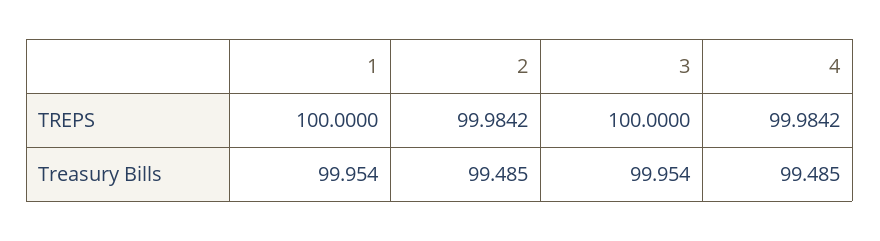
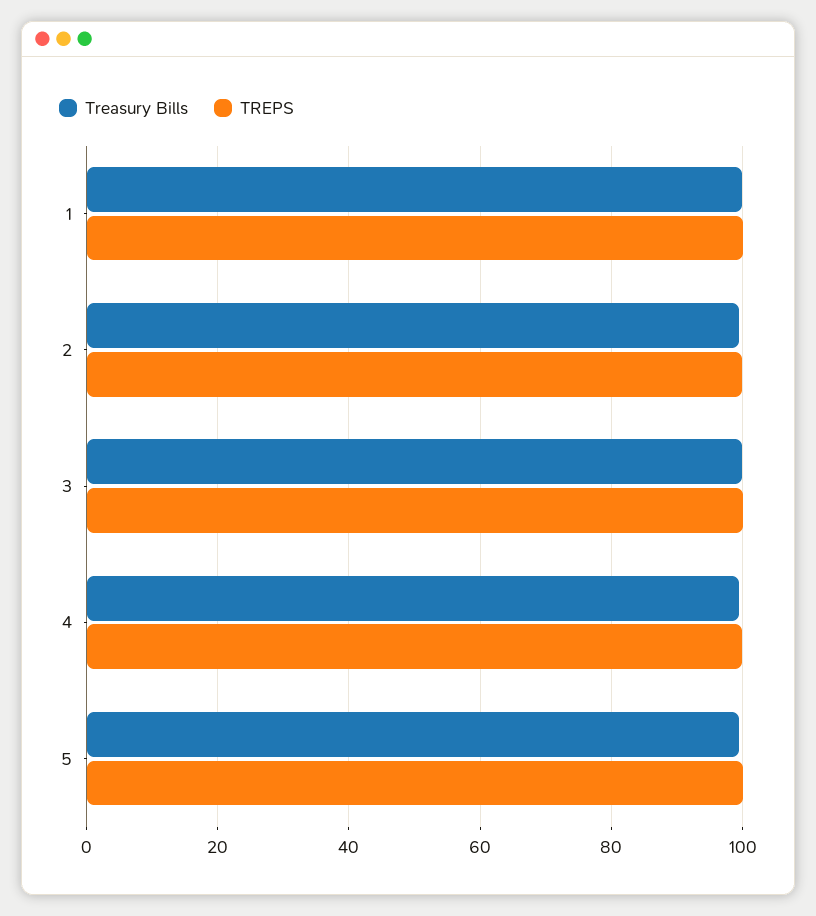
Treasury Bills, 5: none -> 100
TREPS, 5: none -> 100

